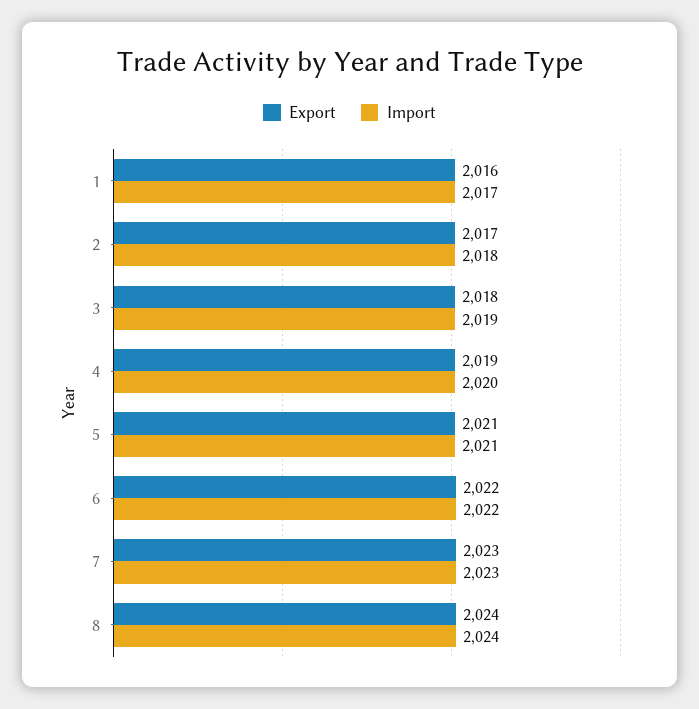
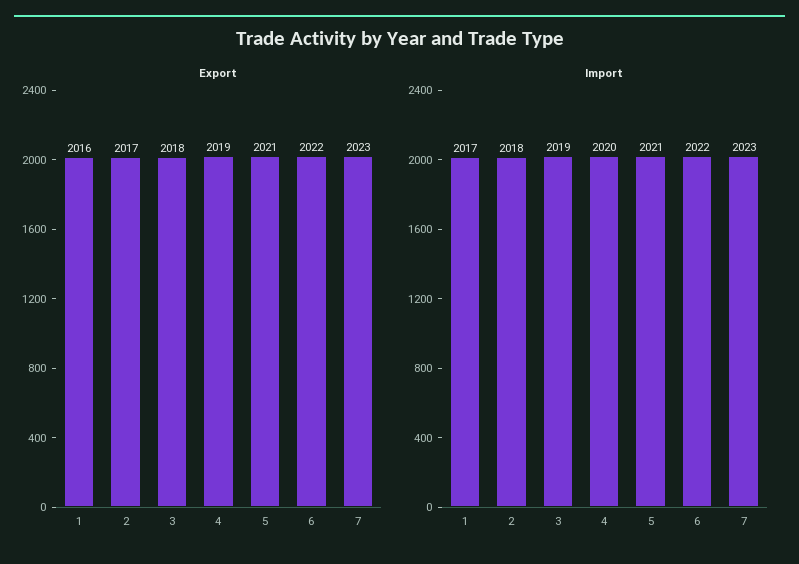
Export, 8: 2024 -> none
Import, 8: 2024 -> none

